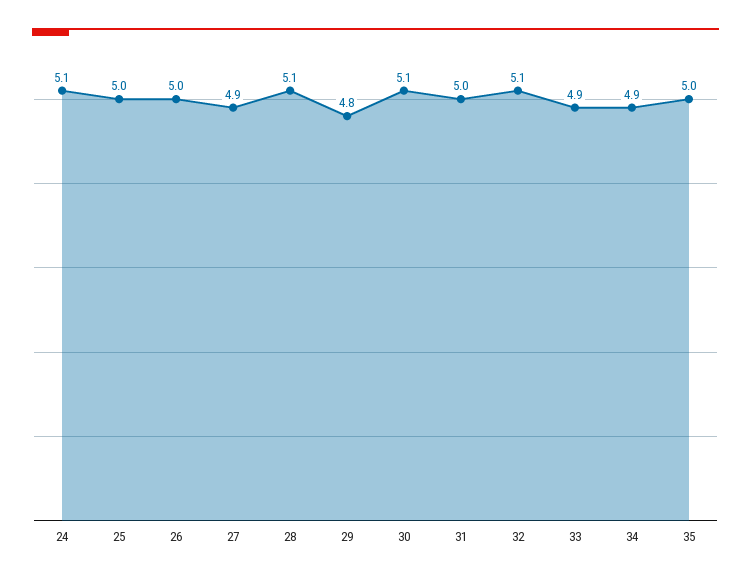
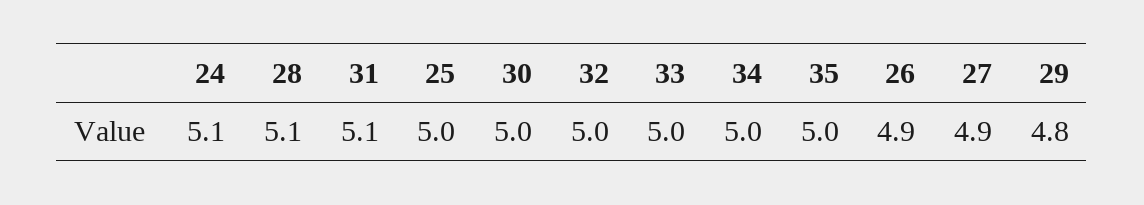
26: 5 -> 4.9
30: 5.1 -> 5
31: 5 -> 5.1
32: 5.1 -> 5
33: 4.9 -> 5
34: 4.9 -> 5

